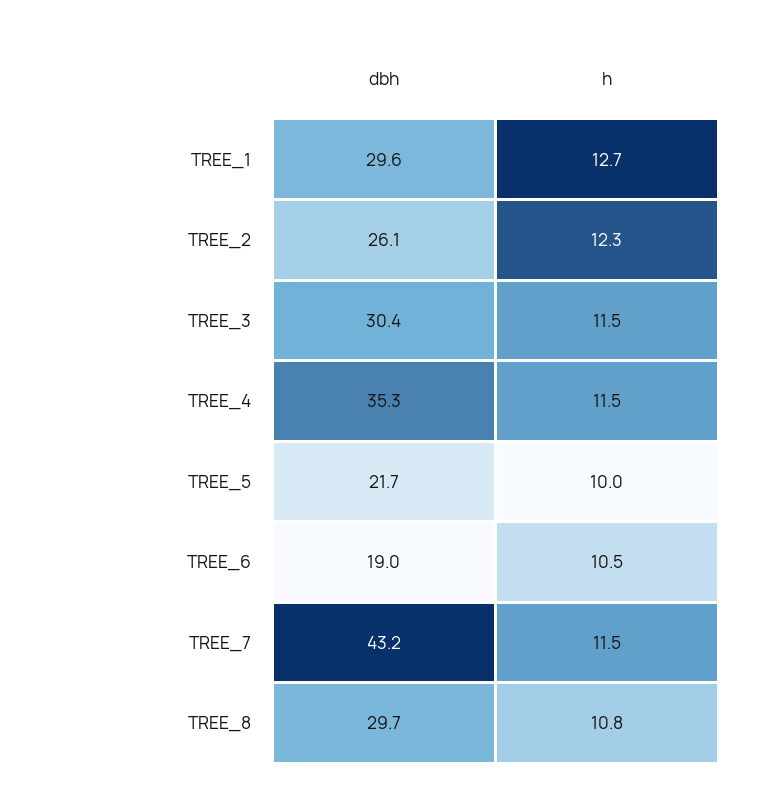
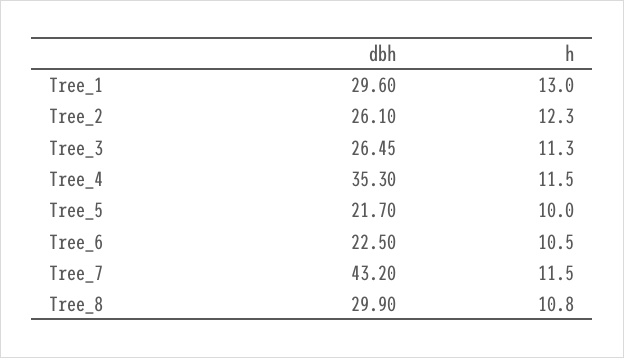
h, TREE_1: 12.7 -> 13
dbh, TREE_3: 30.4 -> 26.45
h, TREE_3: 11.5 -> 11.3
dbh, TREE_6: 19 -> 22.5
dbh, TREE_8: 29.7 -> 29.9

